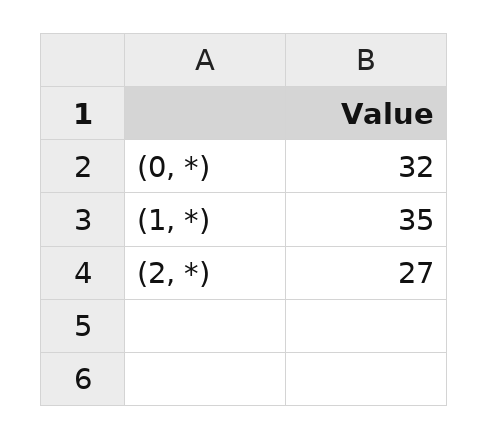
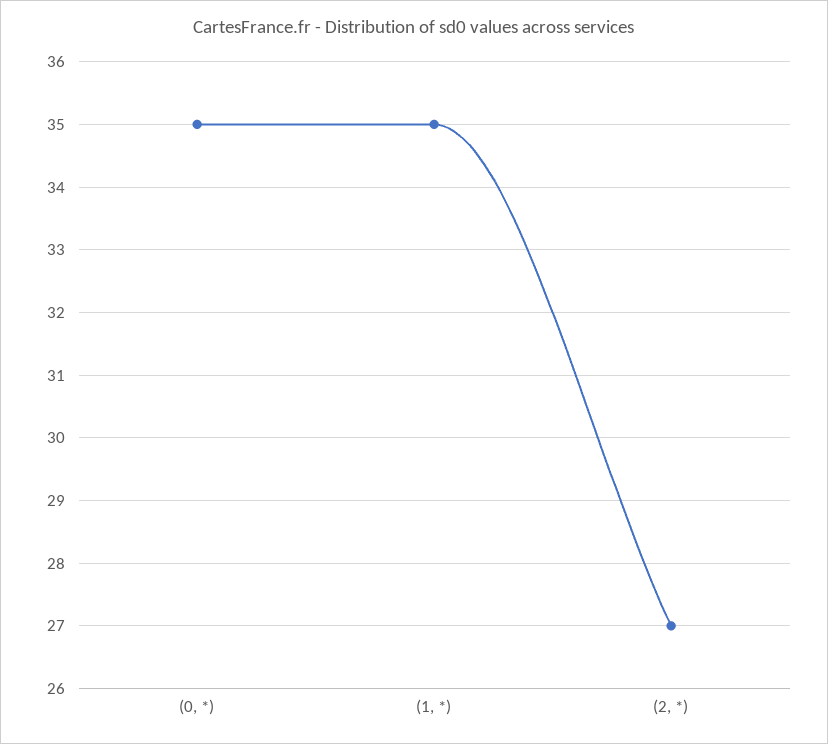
(0, *): 32 -> 35

